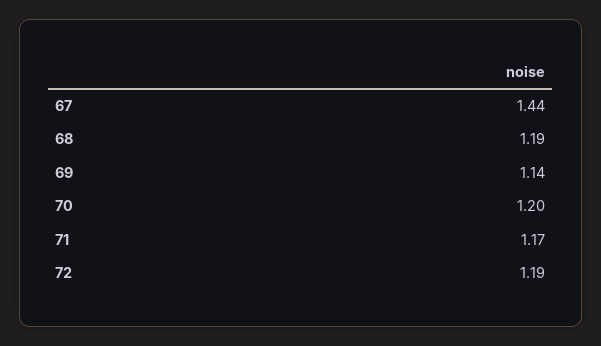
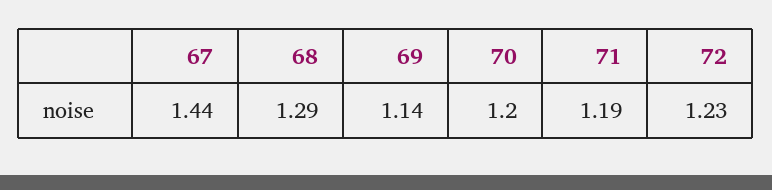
68: 1.19 -> 1.29
71: 1.17 -> 1.19
72: 1.19 -> 1.23

